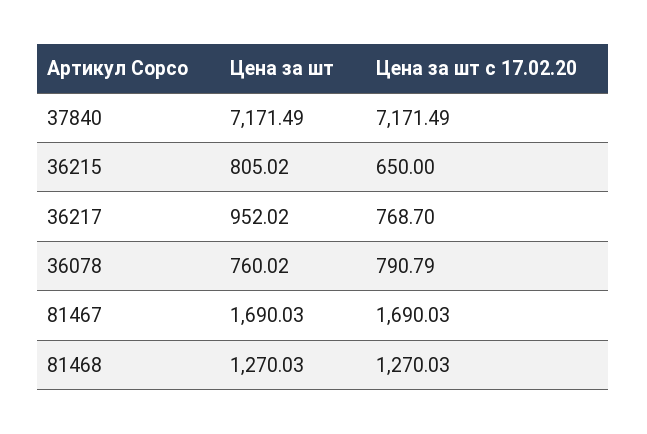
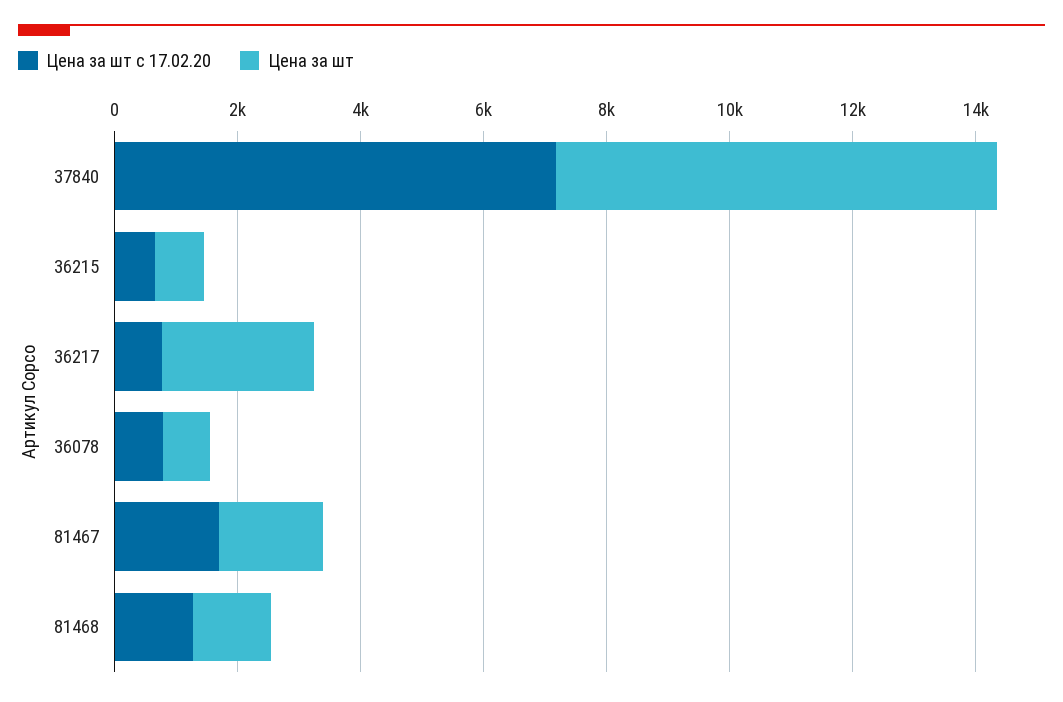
Цена за шт, 36217: 952.02 -> 2500

